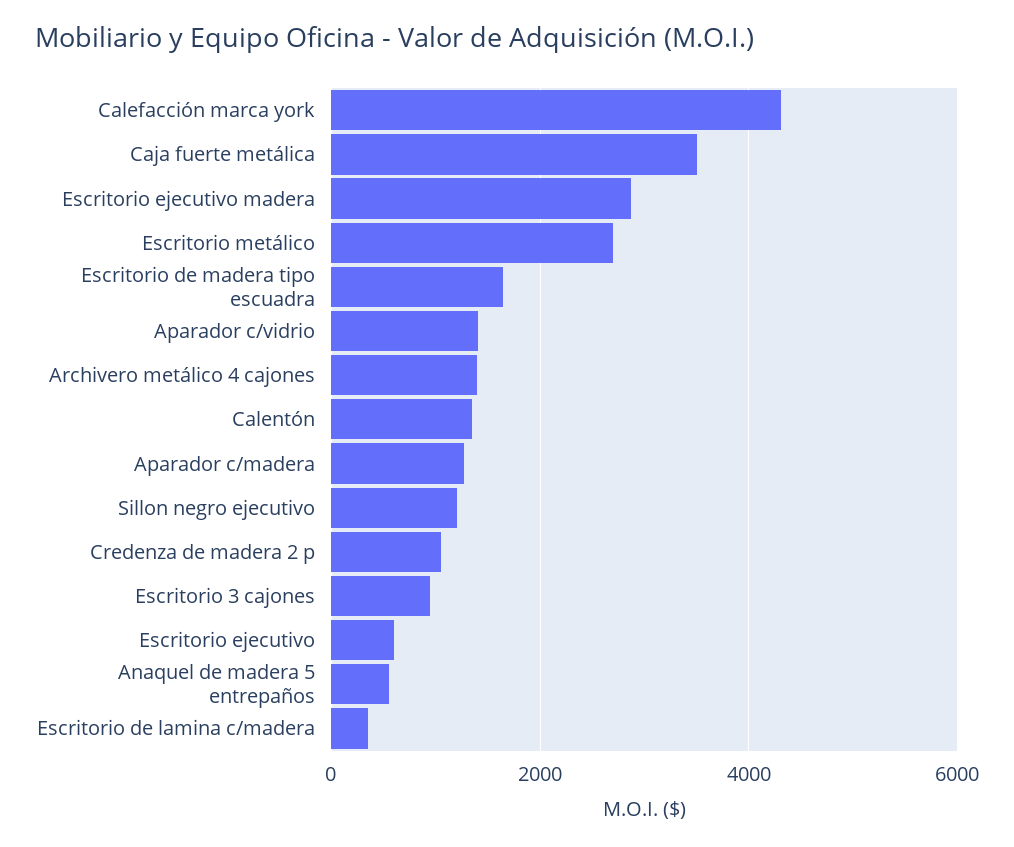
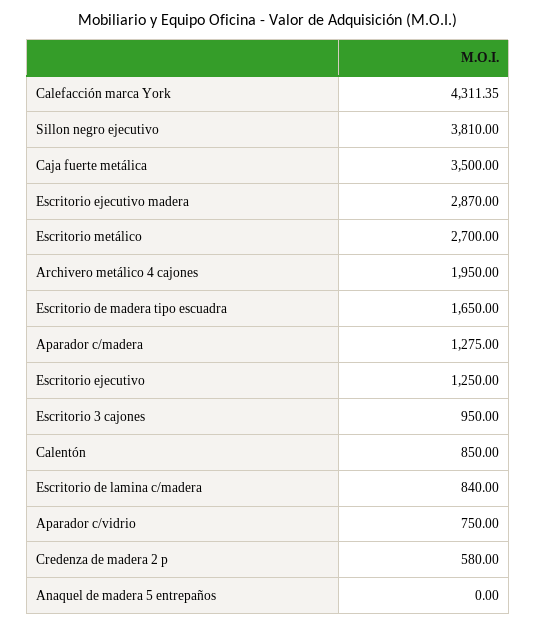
Aparador c/vidrio: 1400 -> 750
Archivero metálico 4 cajones: 1400 -> 1950
Calentón: 1400 -> 850
Sillon negro ejecutivo: 1200 -> 3810
Credenza de madera 2 p: 1000 -> 580
Escritorio ejecutivo: 600 -> 1250
Anaquel de madera 5 entrepaños: 600 -> 0
Escritorio de lamina c/madera: 400 -> 840

